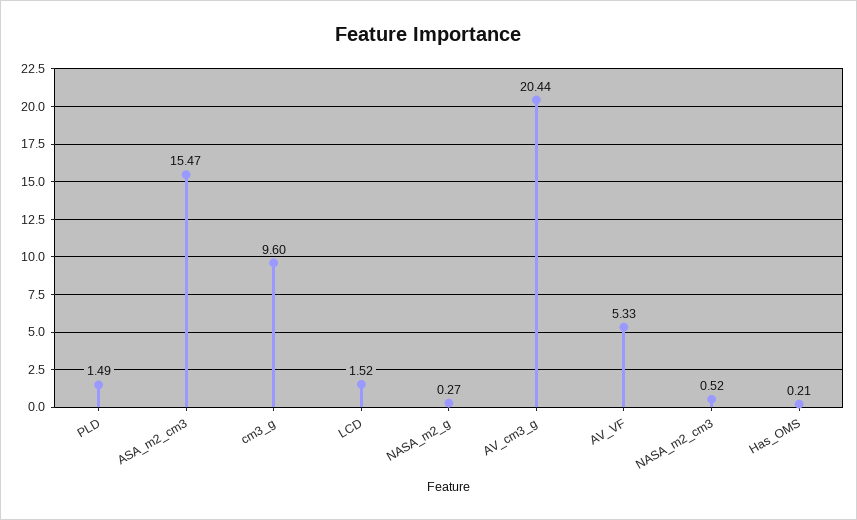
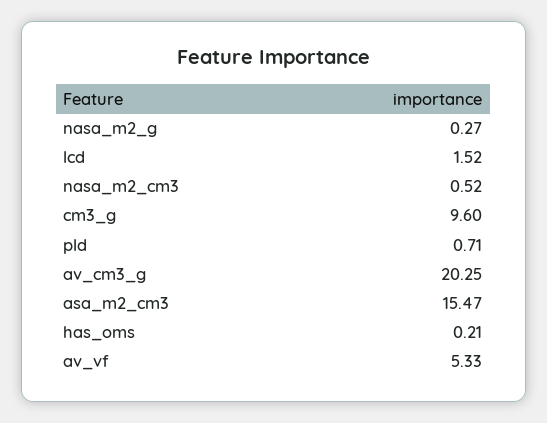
PLD: 1.49 -> 0.71
AV_cm3_g: 20.44 -> 20.25

